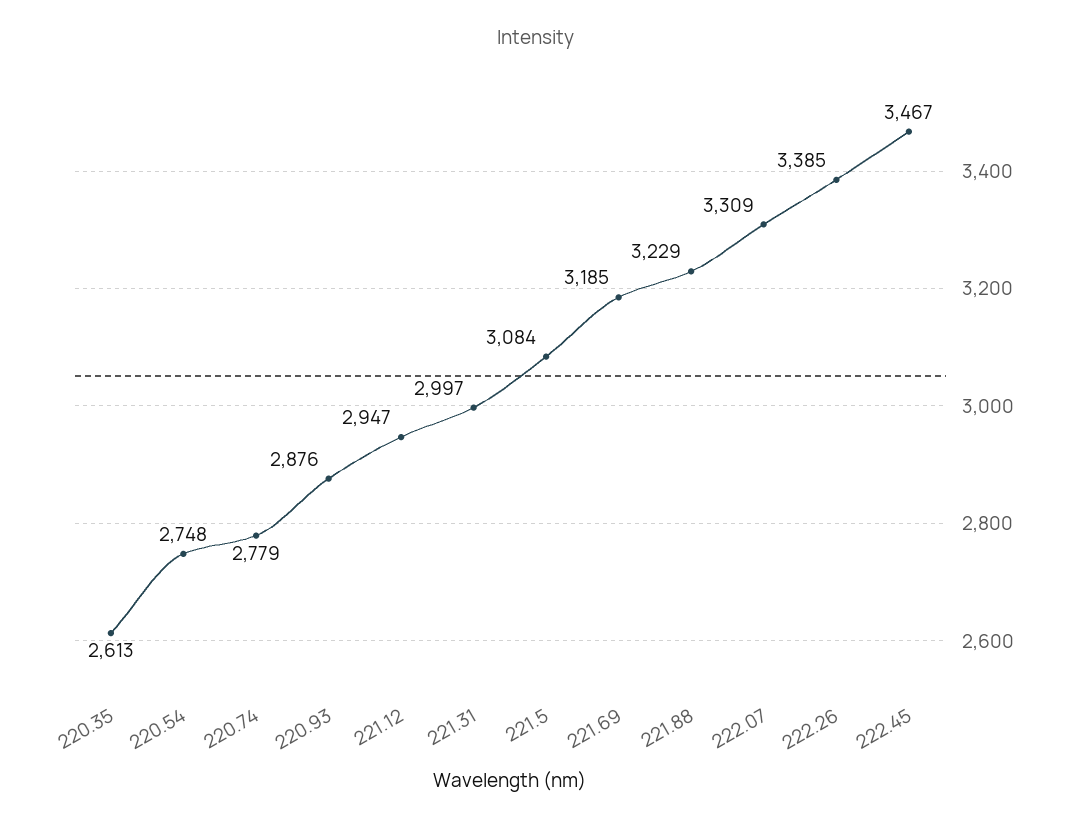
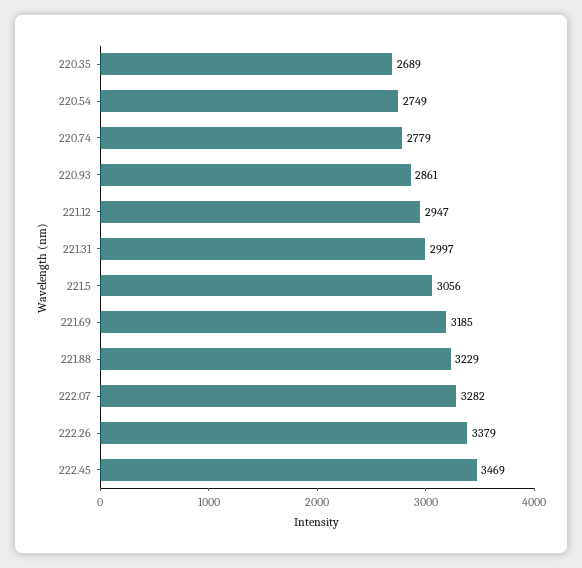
220.35: 2613 -> 2689
220.54: 2748 -> 2749
220.93: 2876 -> 2861
221.5: 3084 -> 3056
222.07: 3309 -> 3282
222.26: 3385 -> 3379
222.45: 3467 -> 3469

